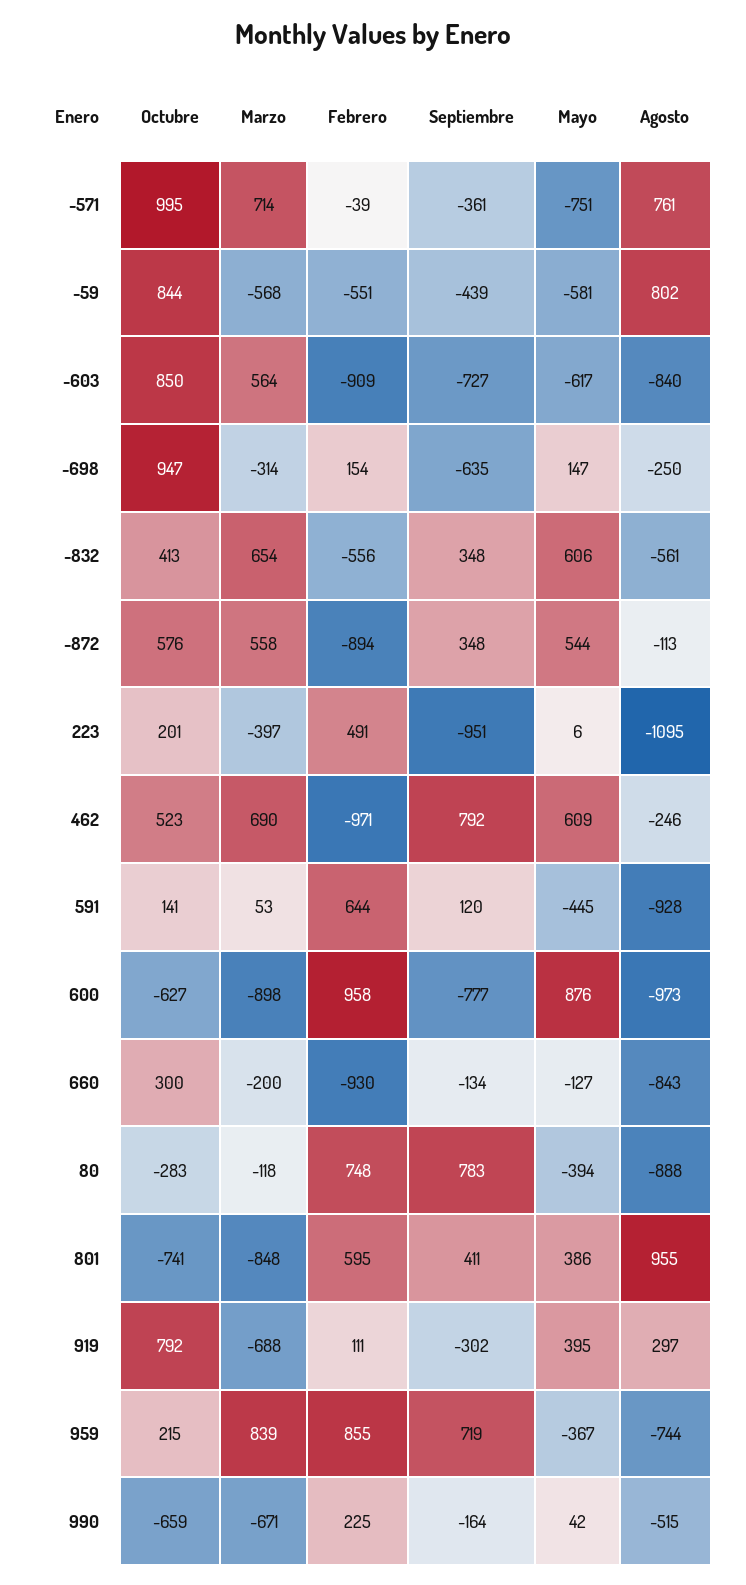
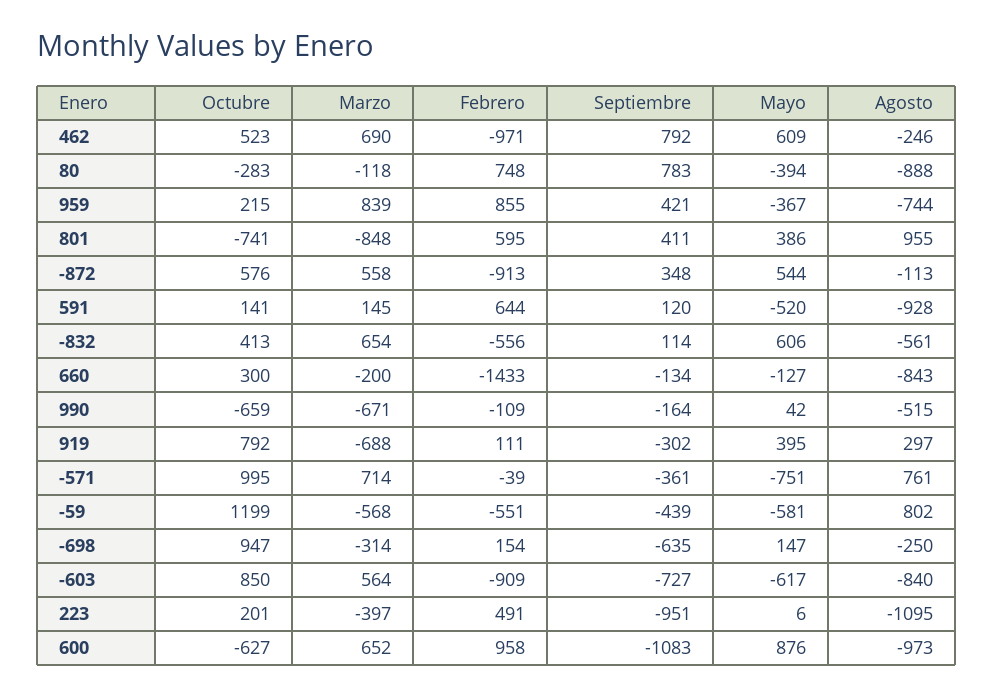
Octubre, -59: 844 -> 1199
Septiembre, -832: 348 -> 114
Febrero, -872: -894 -> -913
Marzo, 591: 53 -> 145
Mayo, 591: -445 -> -520
Marzo, 600: -898 -> 652
Septiembre, 600: -777 -> -1083
Febrero, 660: -930 -> -1433
Septiembre, 959: 719 -> 421
Febrero, 990: 225 -> -109

